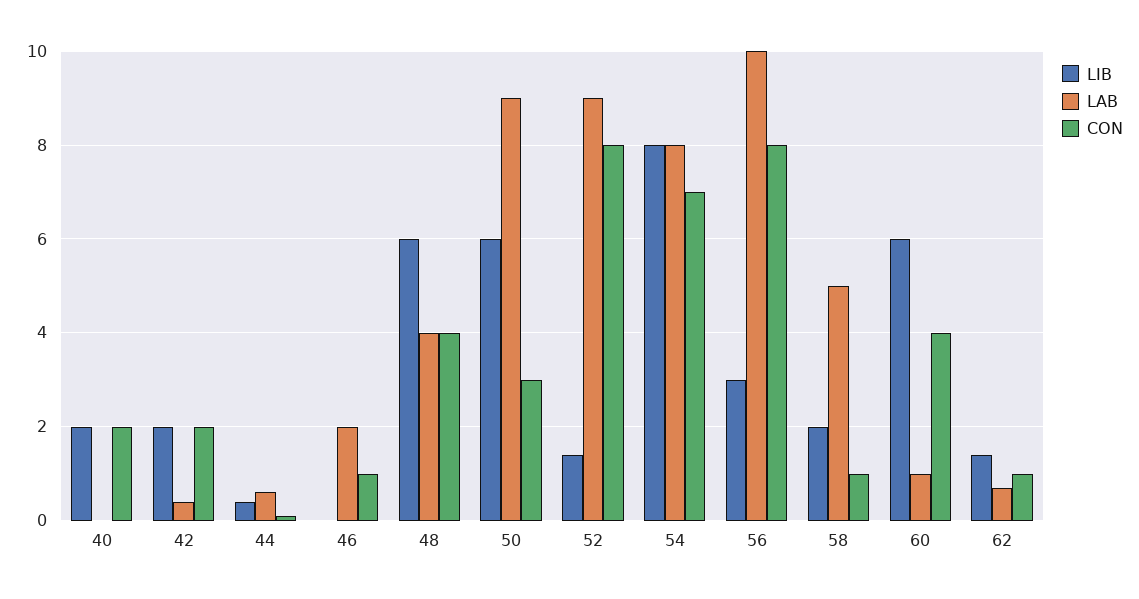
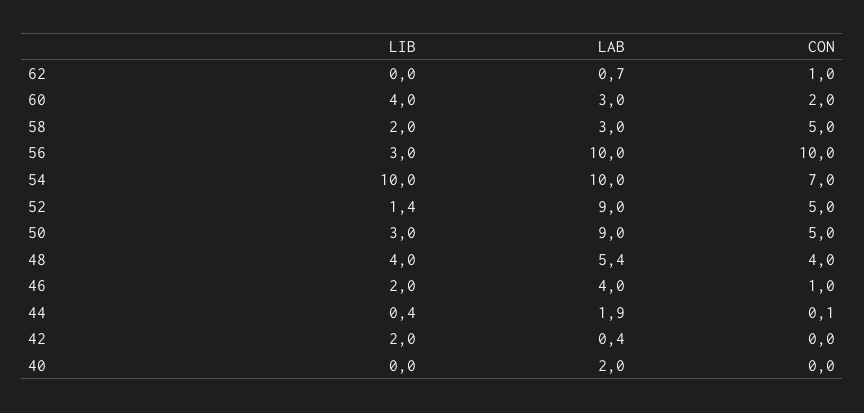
LIB, 40: 2 -> 0
LAB, 40: 0 -> 2
CON, 40: 2 -> 0
CON, 42: 2 -> 0
LAB, 44: 0.5 -> 1.9
LIB, 46: 0 -> 2
LAB, 46: 2 -> 4
LIB, 48: 6 -> 4
LAB, 48: 4 -> 5.4
LIB, 50: 6 -> 3
CON, 50: 3 -> 5
CON, 52: 8 -> 5
LIB, 54: 8 -> 10
LAB, 54: 8 -> 10
CON, 56: 8 -> 10
LAB, 58: 5 -> 3
CON, 58: 1 -> 5
LIB, 60: 6 -> 4
LAB, 60: 1 -> 3
CON, 60: 4 -> 2
LIB, 62: 1.5 -> 0

